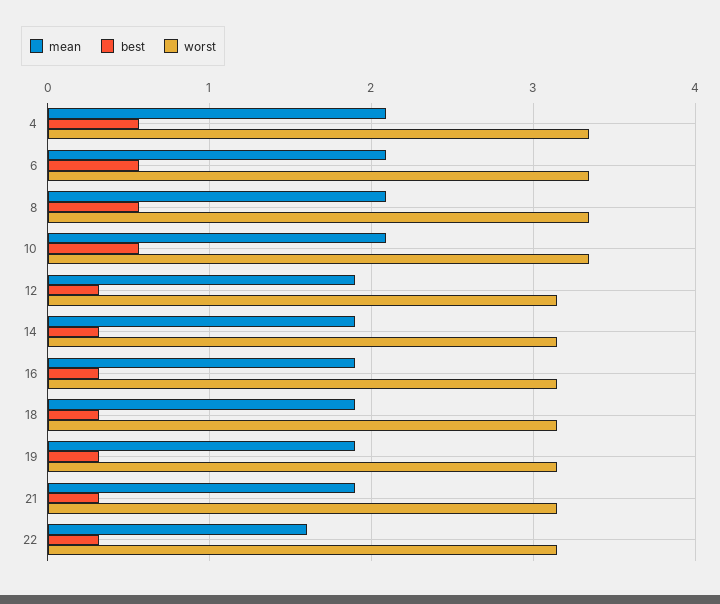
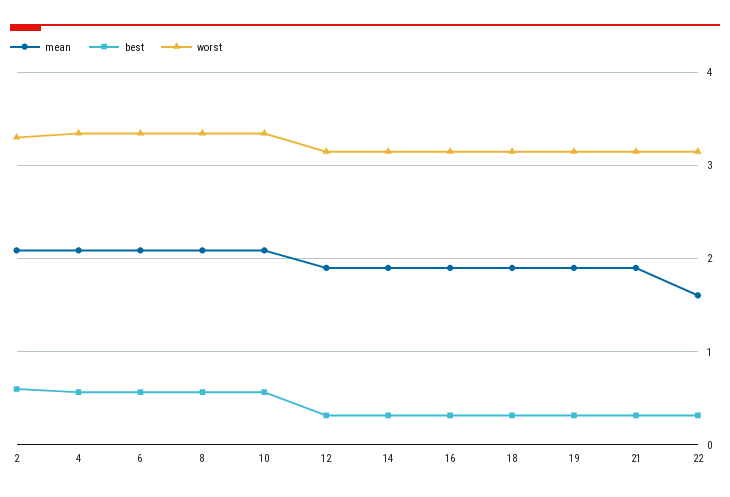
mean, 2: none -> 2.1
best, 2: none -> 0.6
worst, 2: none -> 3.3

